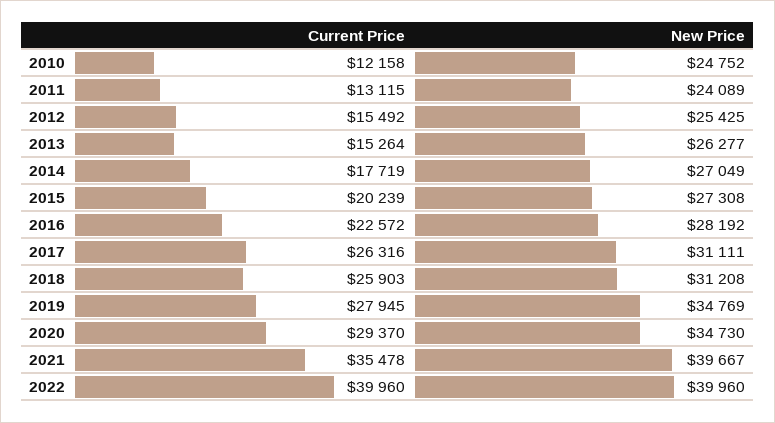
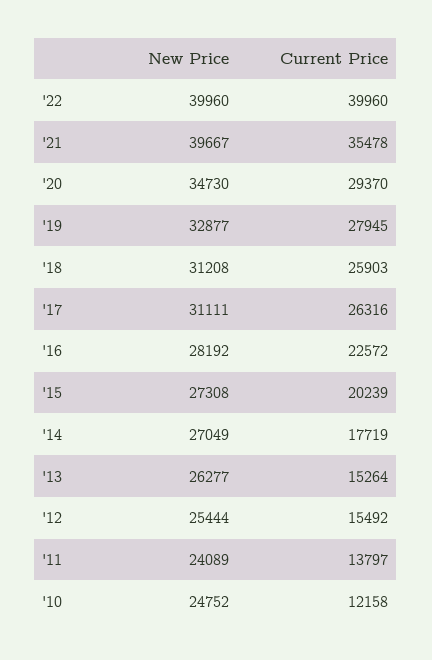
Current Price, 2011: 13115 -> 13797
New Price, 2012: 25425 -> 25444
New Price, 2019: 34769 -> 32877

